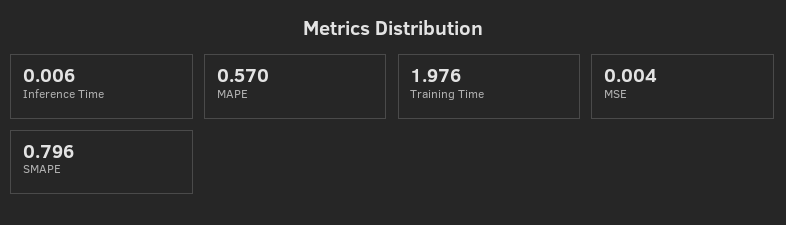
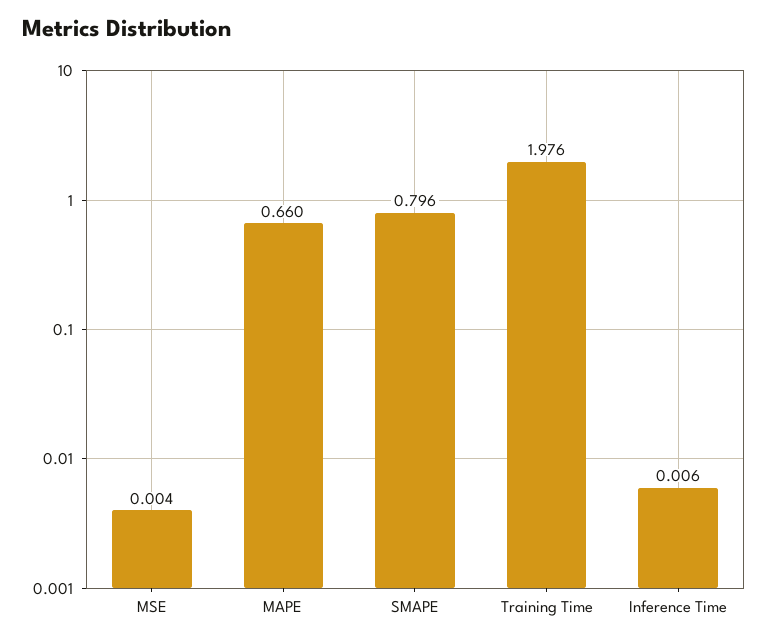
MAPE: 0.57 -> 0.66

